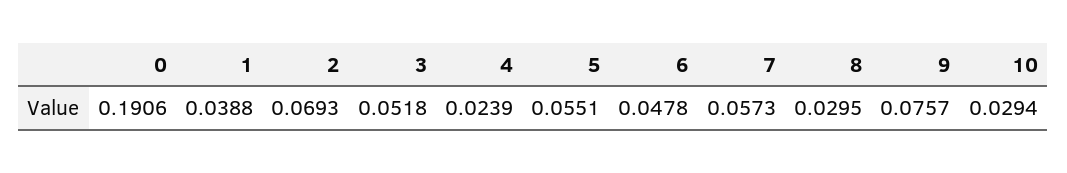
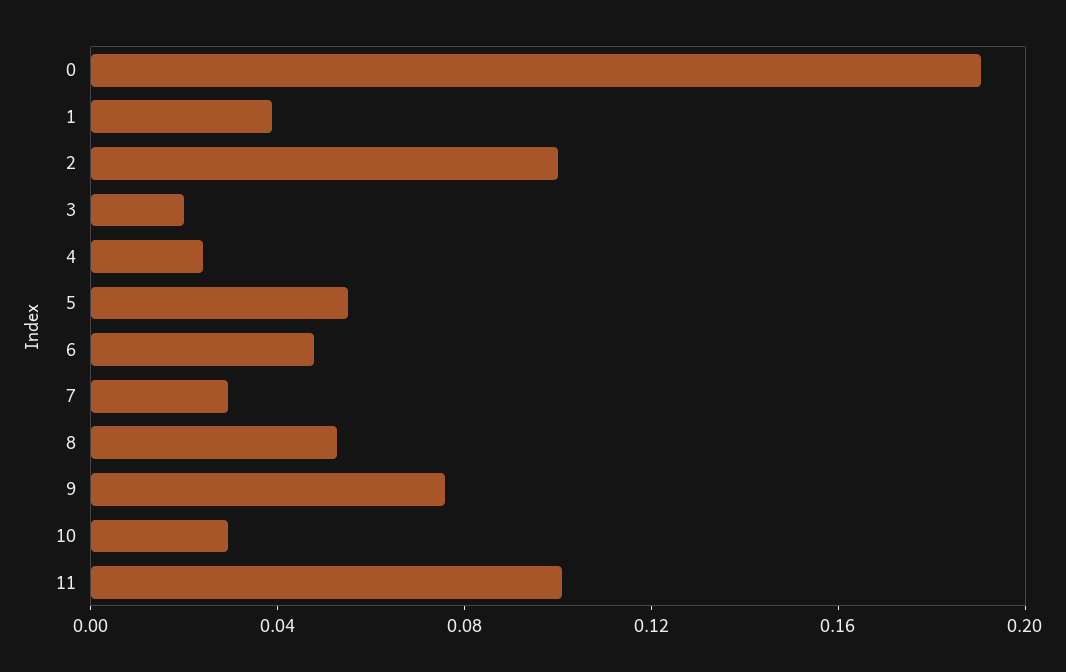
2: 0.0693 -> 0.1
3: 0.0518 -> 0.02
7: 0.0573 -> 0.03
8: 0.0295 -> 0.05
11: none -> 0.1

